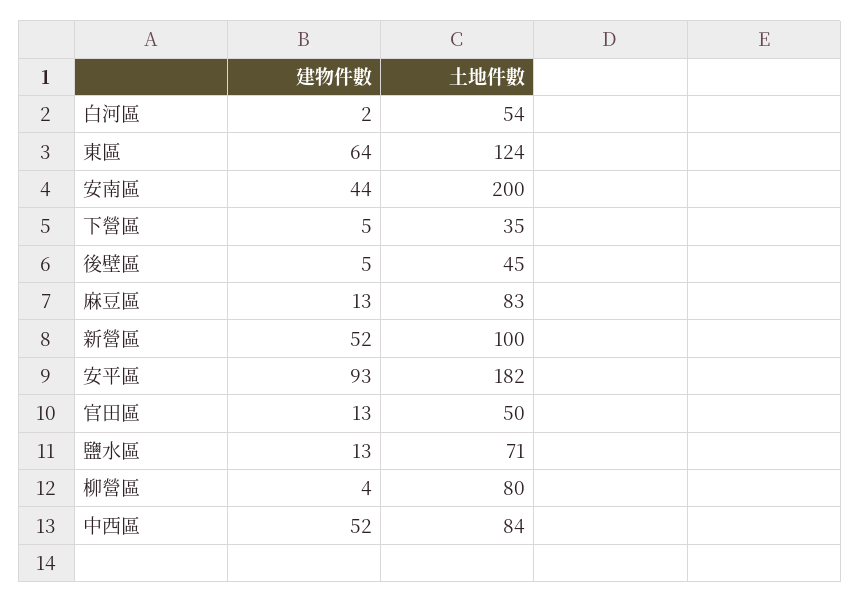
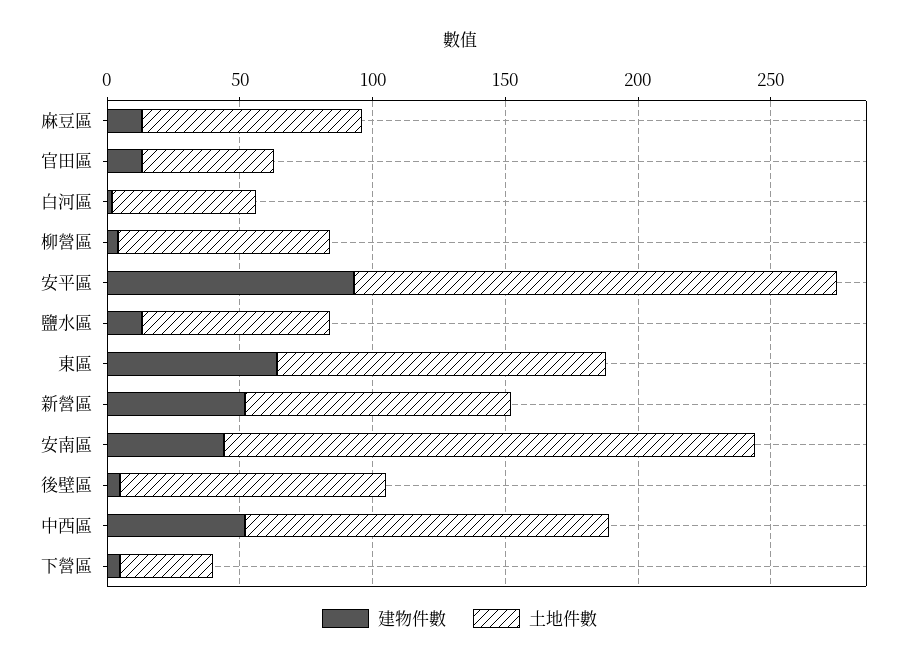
土地件數, 後壁區: 45 -> 100
土地件數, 中西區: 84 -> 140

